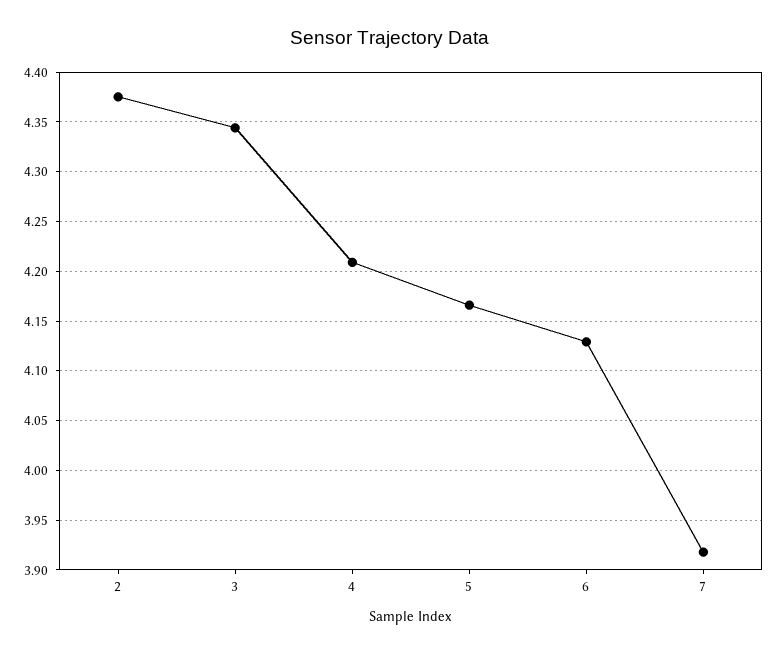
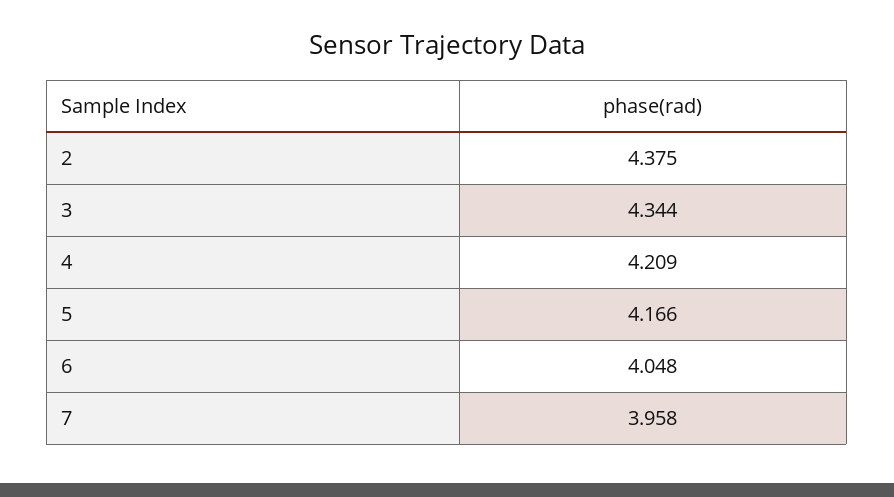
6: 4.13 -> 4.048
7: 3.92 -> 3.958

